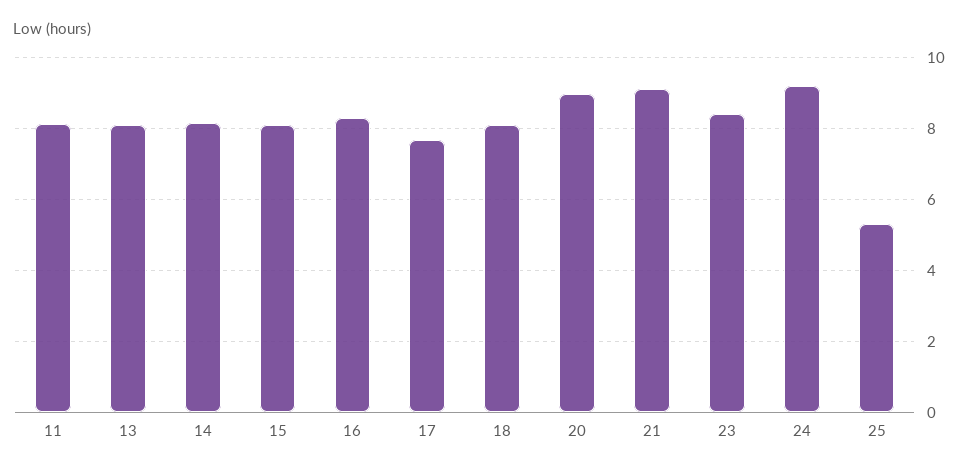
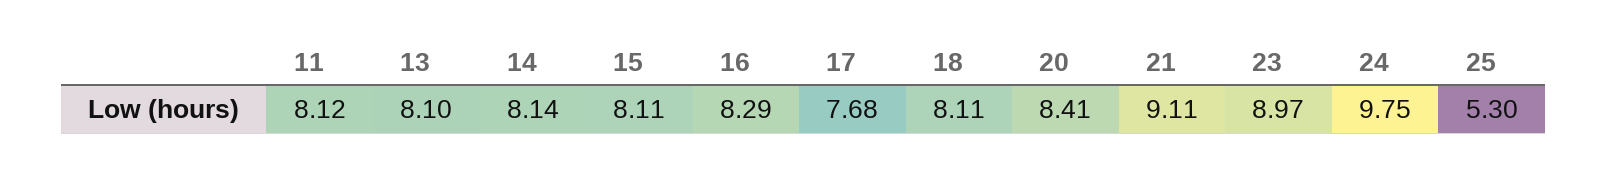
20: 9 -> 8.41
23: 8.4 -> 8.97
24: 9.2 -> 9.75

